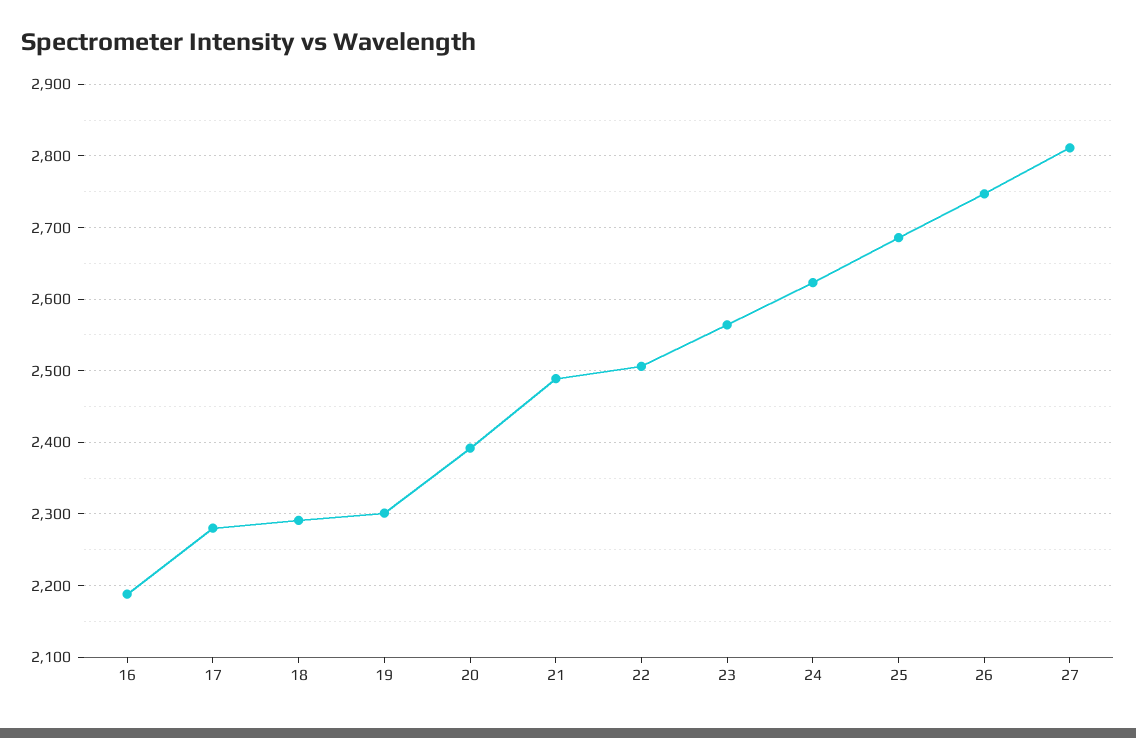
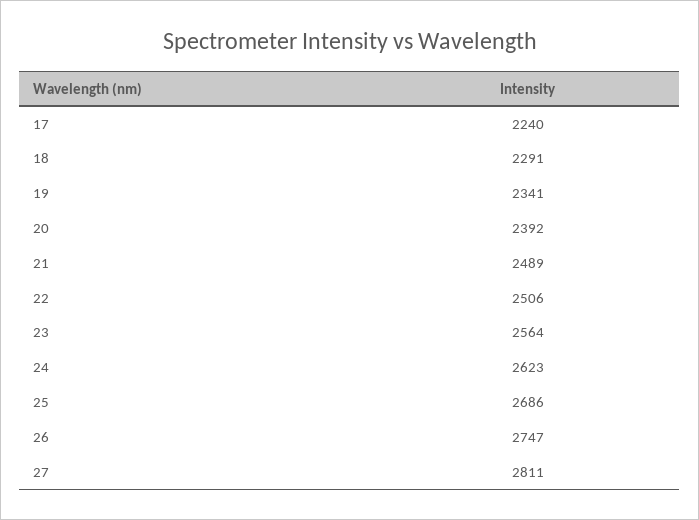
16: 2190 -> none
17: 2280 -> 2240
19: 2300 -> 2341

